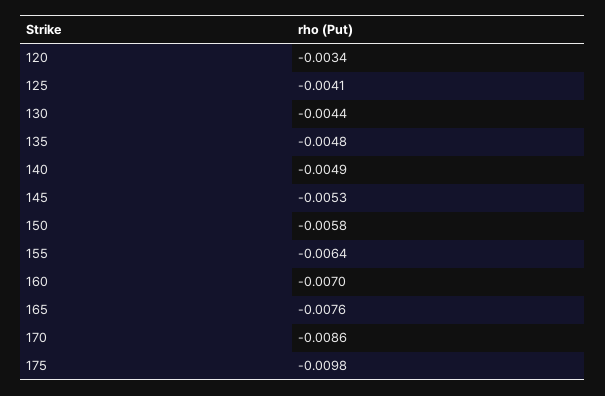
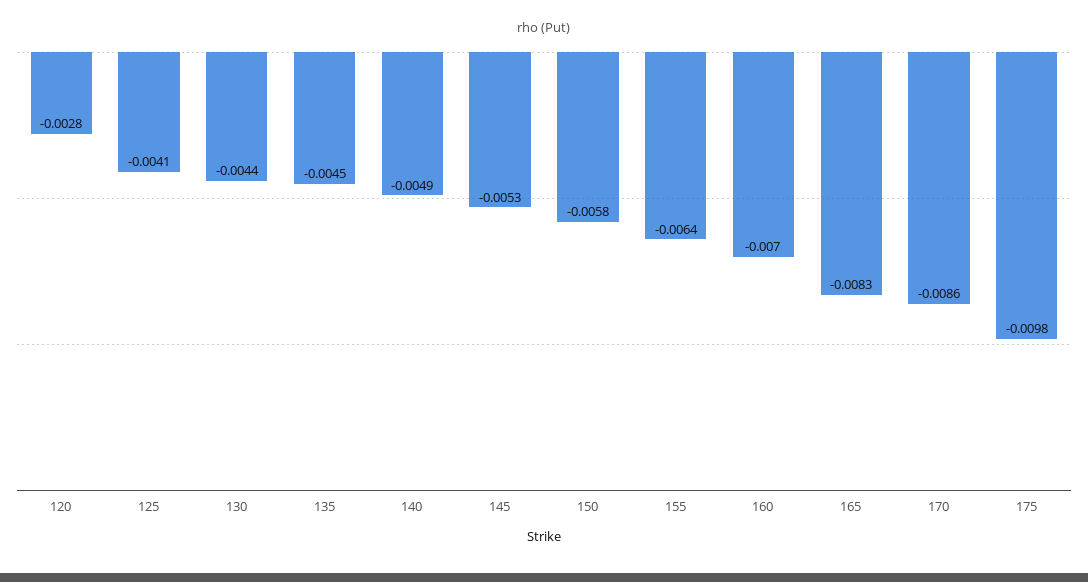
120: -0.0034 -> -0.0028
135: -0.0048 -> -0.0045
165: -0.0076 -> -0.0083

